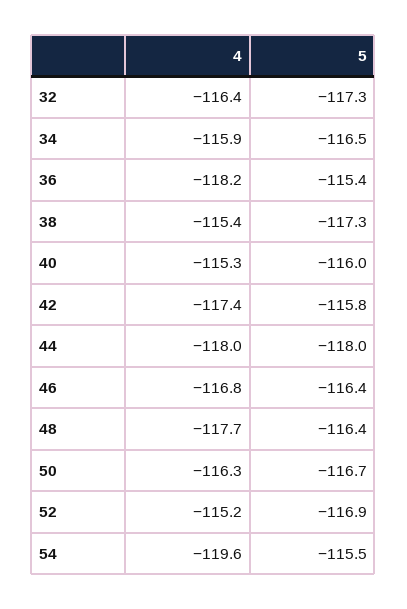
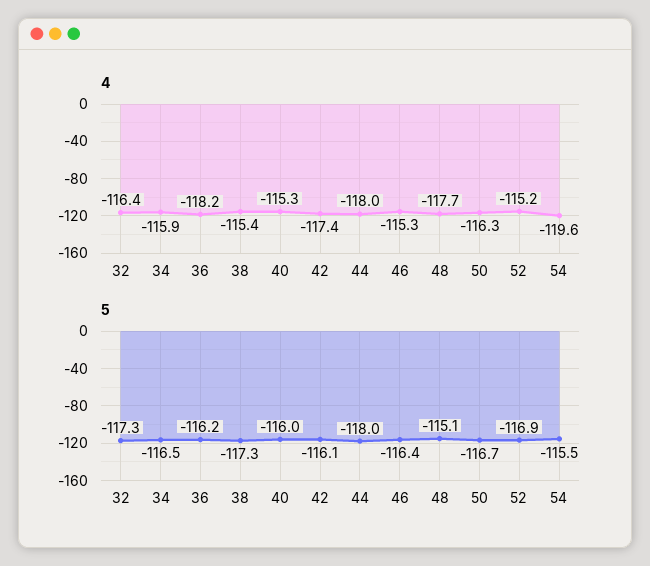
5, 36: -115.4 -> -116.2
5, 42: -115.8 -> -116.1
4, 46: -116.8 -> -115.3
5, 48: -116.4 -> -115.1

